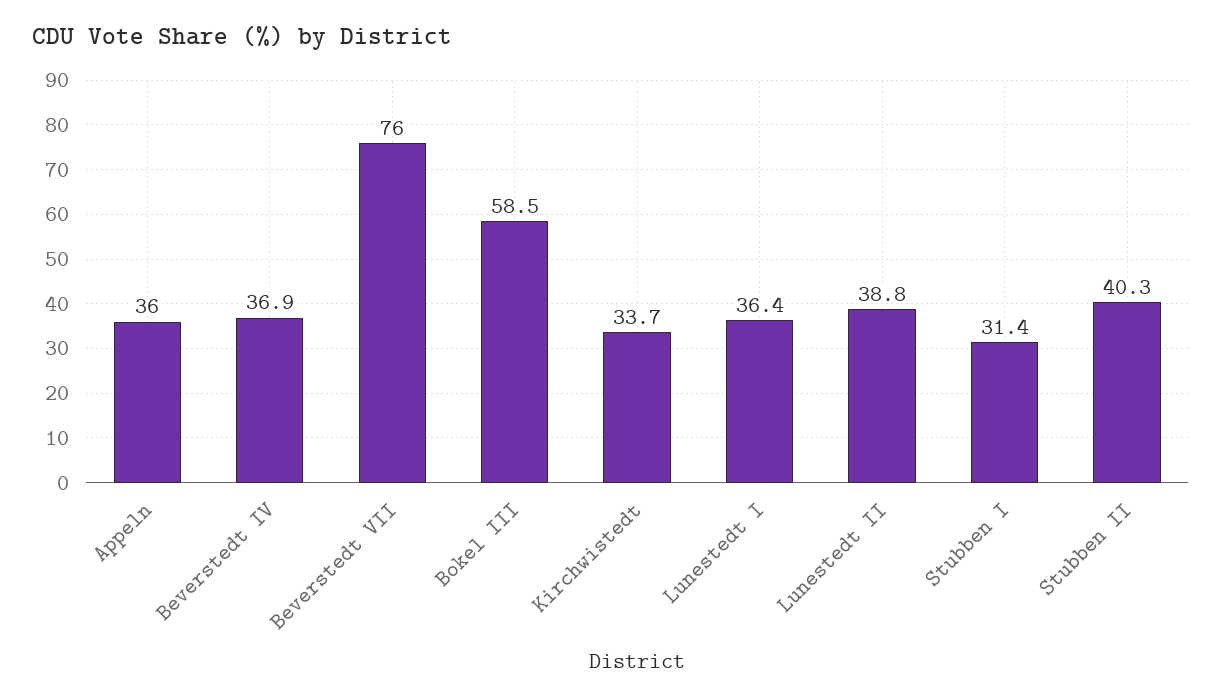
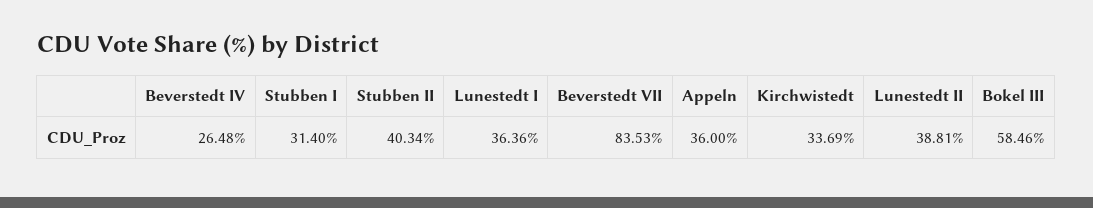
Beverstedt IV: 36.9 -> 26.48
Beverstedt VII: 76 -> 83.53

